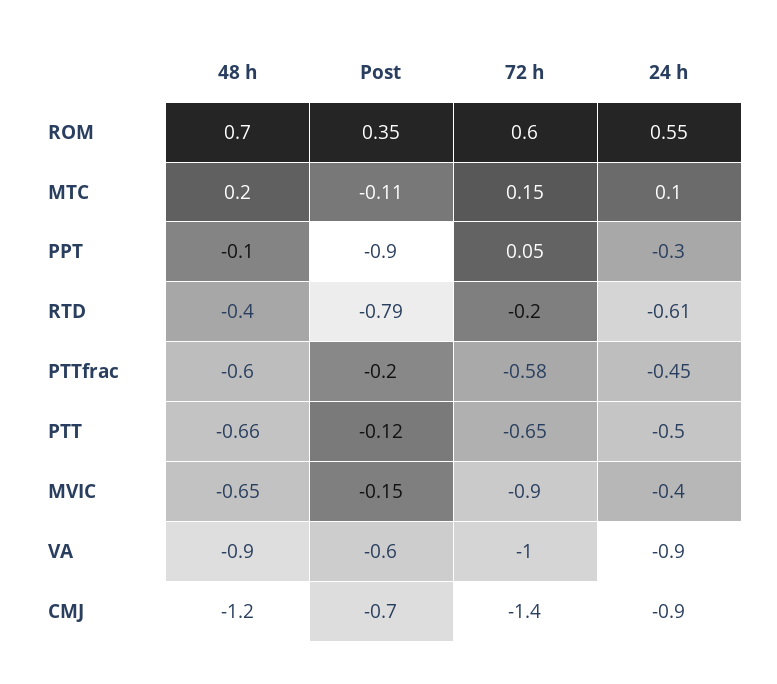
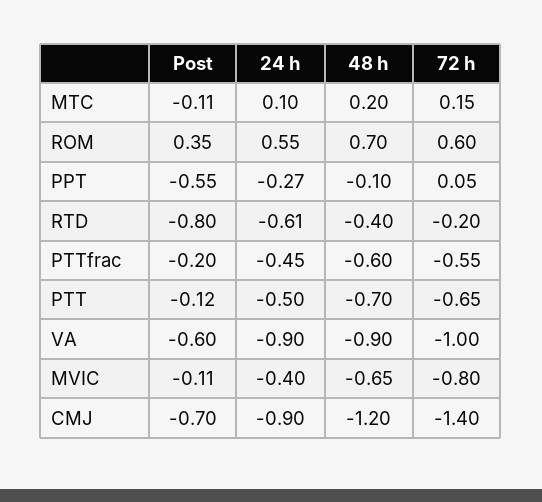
Post, PPT: -0.9 -> -0.55
24 h, PPT: -0.3 -> -0.27
Post, RTD: -0.79 -> -0.8
72 h, PTTfrac: -0.58 -> -0.55
48 h, PTT: -0.66 -> -0.7
Post, MVIC: -0.15 -> -0.11
72 h, MVIC: -0.9 -> -0.8

